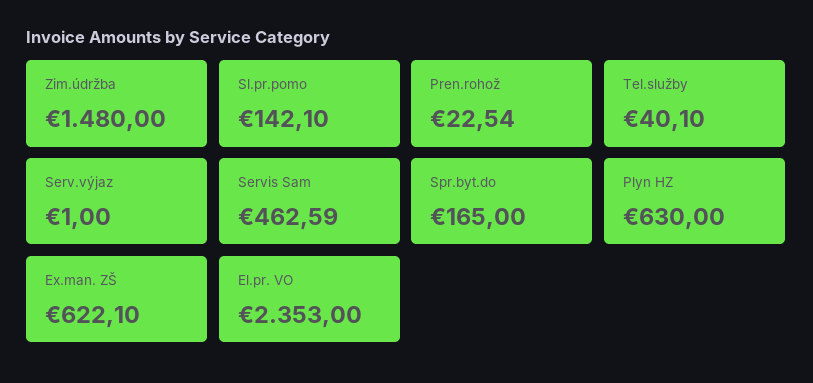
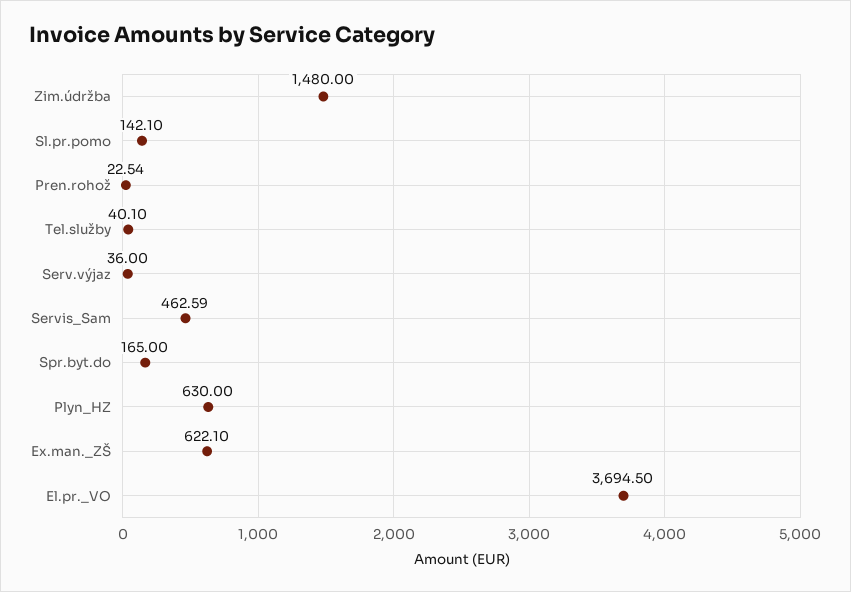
Serv.výjaz: 1 -> 36
El.pr. VO: 2353 -> 3694.5

